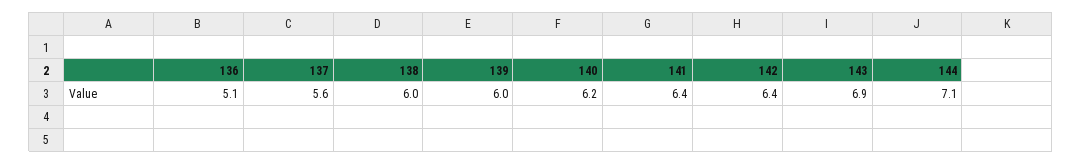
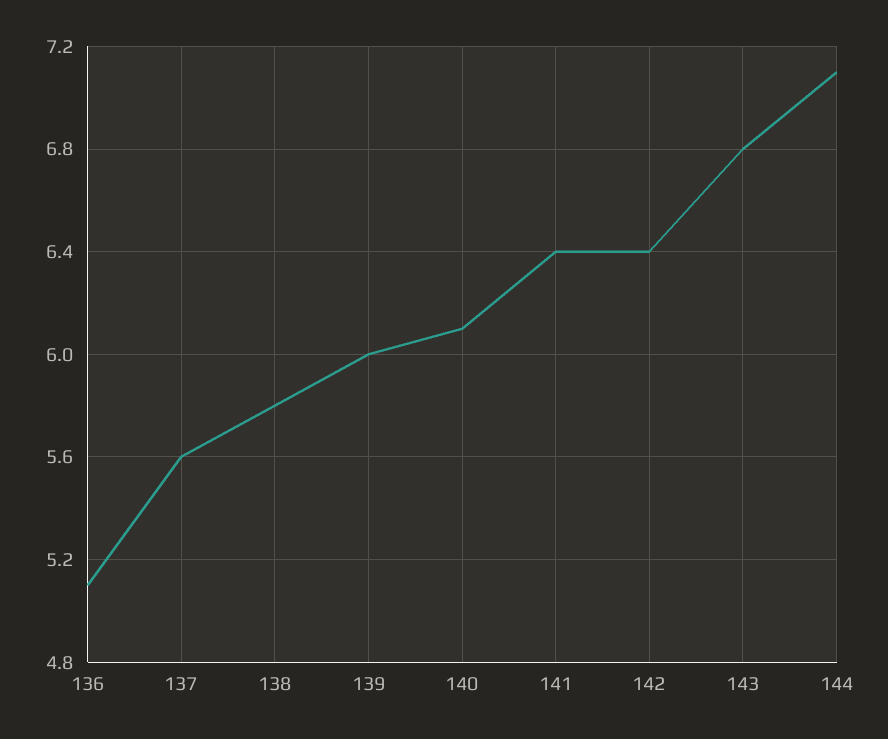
138: 6 -> 5.8
140: 6.2 -> 6.1
143: 6.9 -> 6.8

